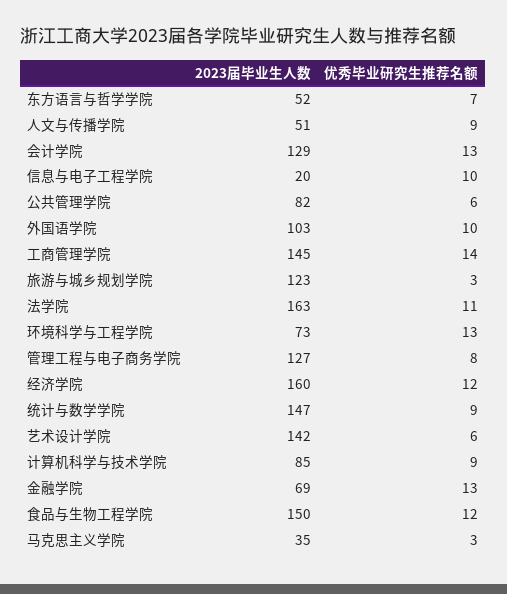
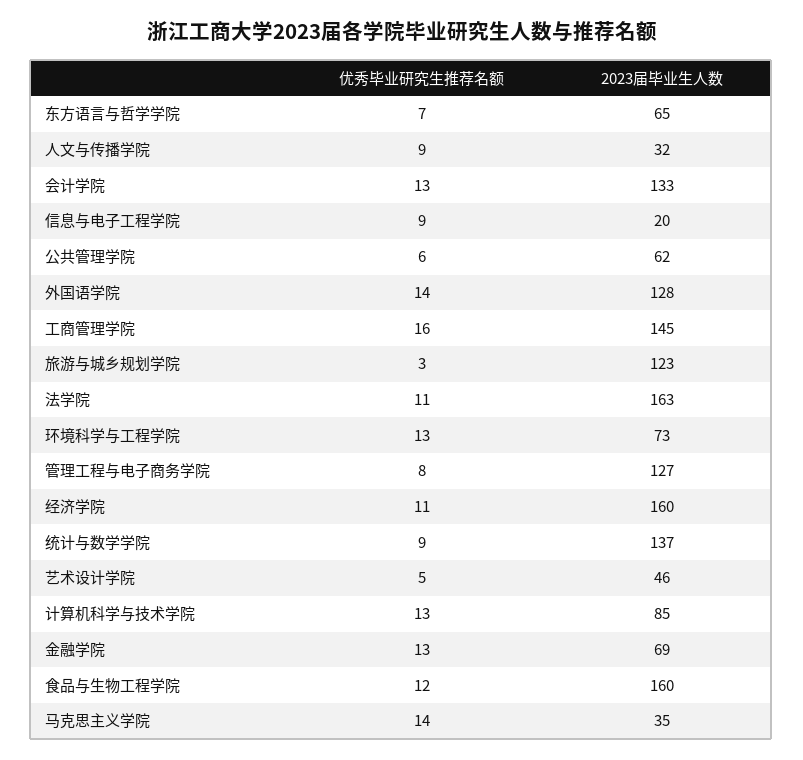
2023届毕业生人数, 东方语言与哲学学院: 52 -> 65
2023届毕业生人数, 人文与传播学院: 51 -> 32
2023届毕业生人数, 会计学院: 129 -> 133
优秀毕业研究生推荐名额, 信息与电子工程学院: 10 -> 9
2023届毕业生人数, 公共管理学院: 82 -> 62
2023届毕业生人数, 外国语学院: 103 -> 128
优秀毕业研究生推荐名额, 外国语学院: 10 -> 14
优秀毕业研究生推荐名额, 工商管理学院: 14 -> 16
优秀毕业研究生推荐名额, 经济学院: 12 -> 11
2023届毕业生人数, 统计与数学学院: 147 -> 137
2023届毕业生人数, 艺术设计学院: 142 -> 46
优秀毕业研究生推荐名额, 艺术设计学院: 6 -> 5
优秀毕业研究生推荐名额, 计算机科学与技术学院: 9 -> 13
2023届毕业生人数, 食品与生物工程学院: 150 -> 160
优秀毕业研究生推荐名额, 马克思主义学院: 3 -> 14

